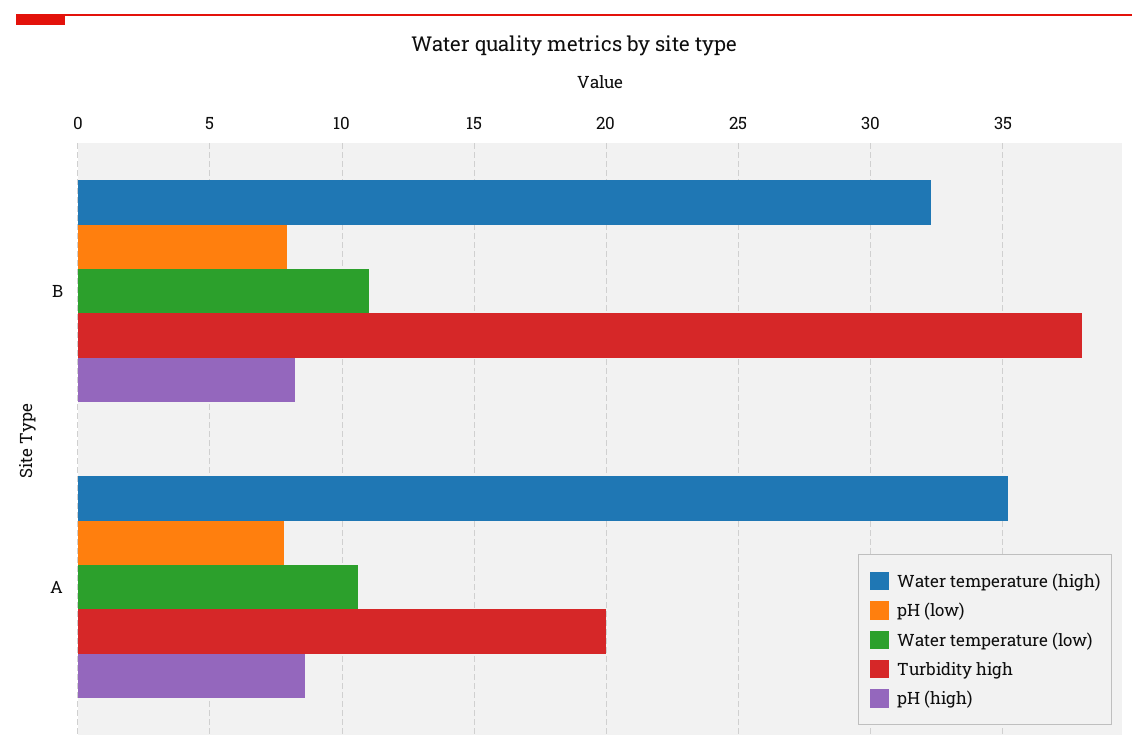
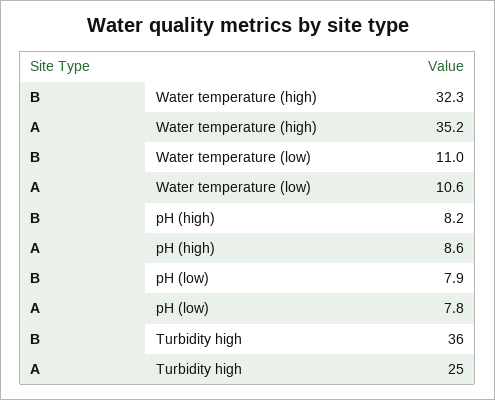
Turbidity high, B: 38 -> 36
Turbidity high, A: 20 -> 25

